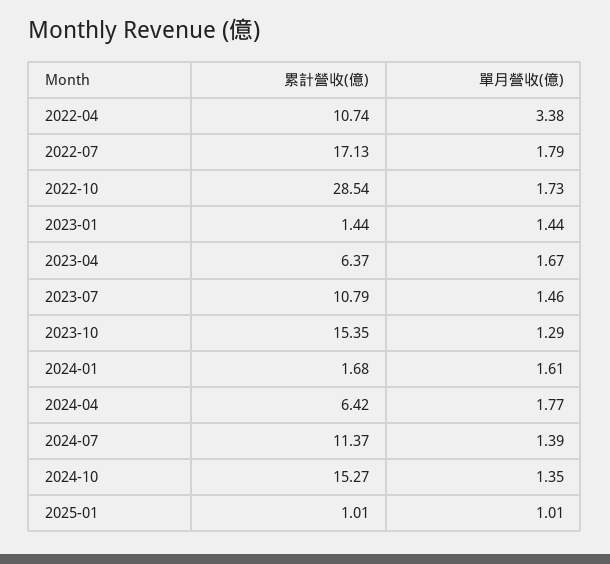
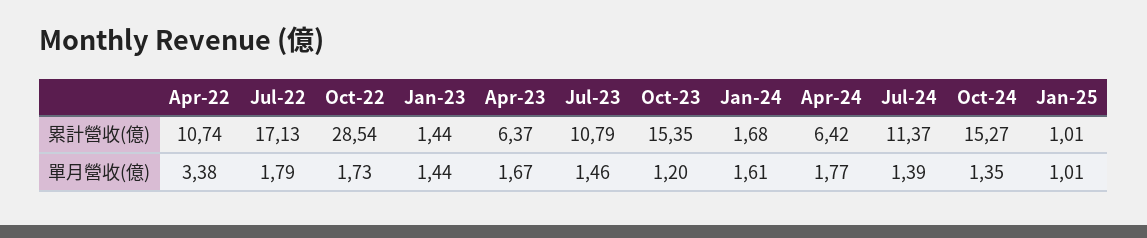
單月營收(億), 2023-10: 1.29 -> 1.2

